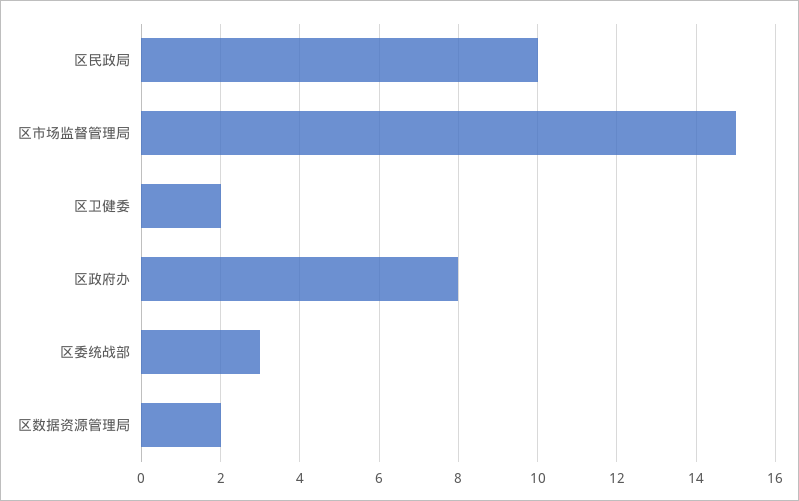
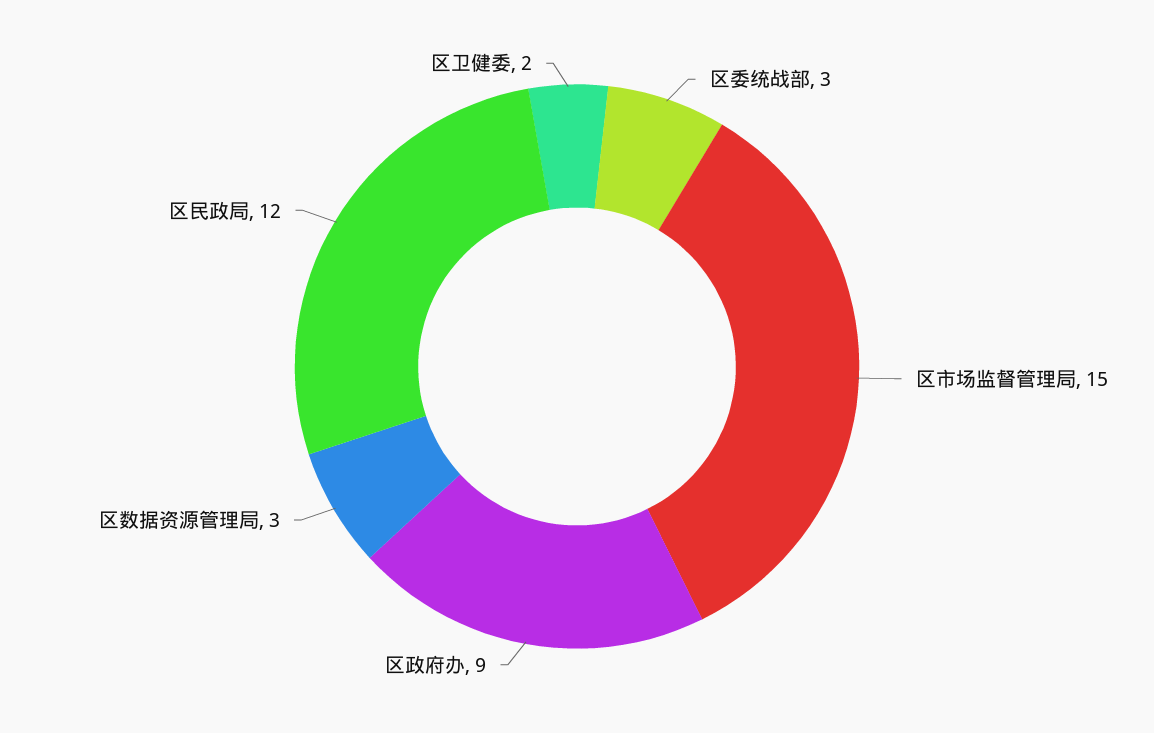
区民政局: 10 -> 12
区政府办: 8 -> 9
区数据资源管理局: 2 -> 3

